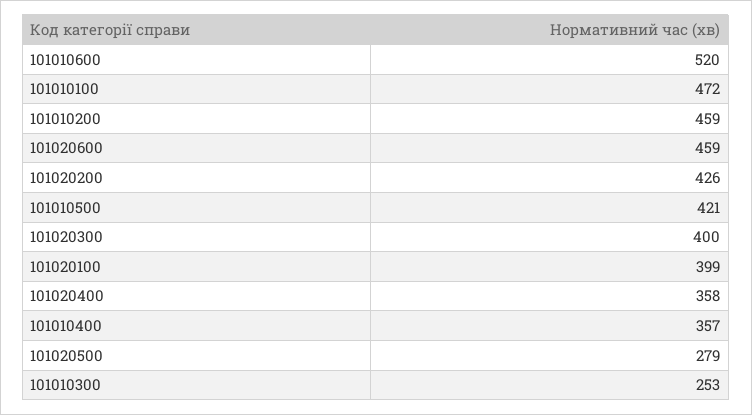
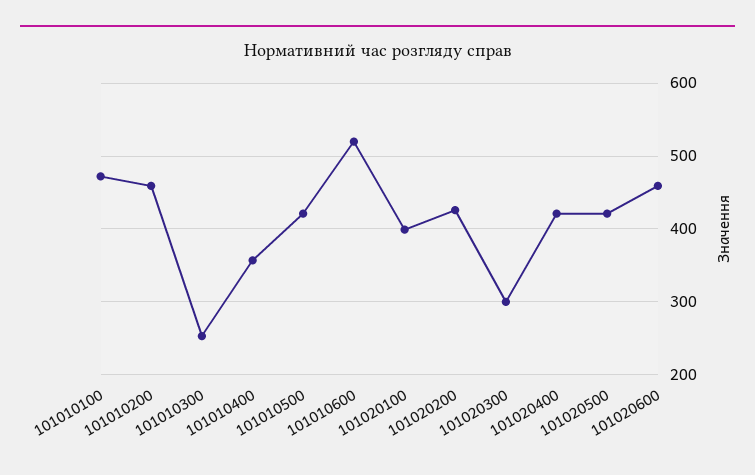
101020300: 400 -> 300
101020400: 358 -> 420
101020500: 279 -> 420

